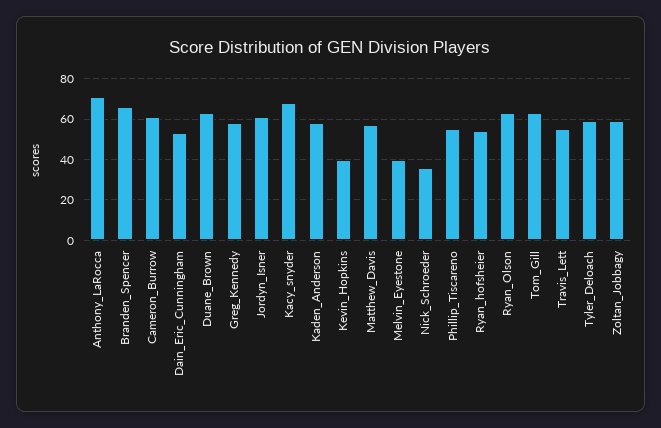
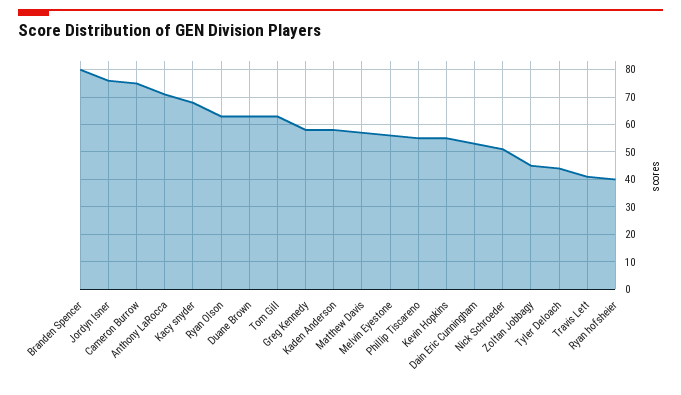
Branden_Spencer: 65 -> 80
Cameron_Burrow: 60 -> 75
Jordyn_Isner: 60 -> 75
Kevin_Hopkins: 40 -> 55
Melvin_Eyestone: 40 -> 55
Nick_Schroeder: 35 -> 50
Ryan_hofsheier: 55 -> 40
Travis_Lett: 55 -> 40
Tyler_Deloach: 60 -> 45
Zoltan_Jobbagy: 60 -> 45

